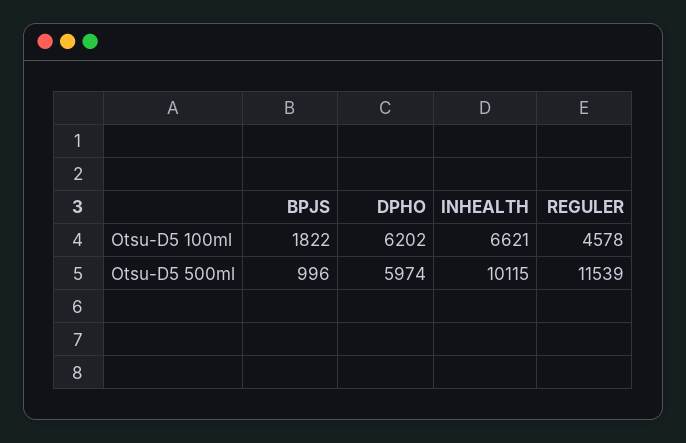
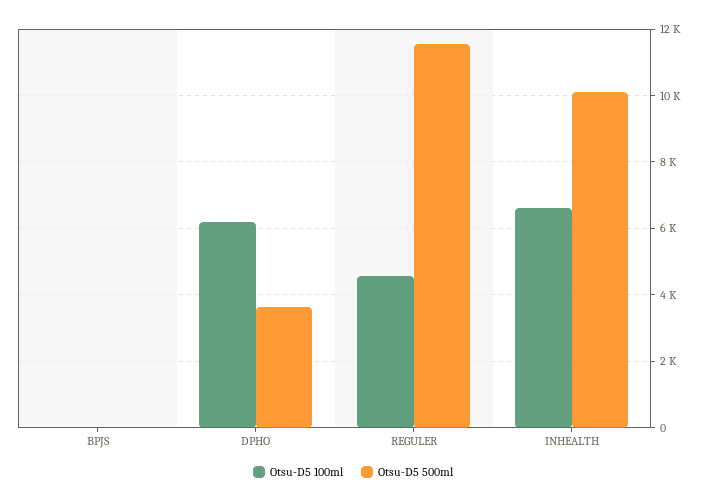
Otsu-D5 100ml, BPJS: 1822 -> 0
Otsu-D5 500ml, BPJS: 996 -> 0
Otsu-D5 500ml, DPHO: 5974 -> 3600

